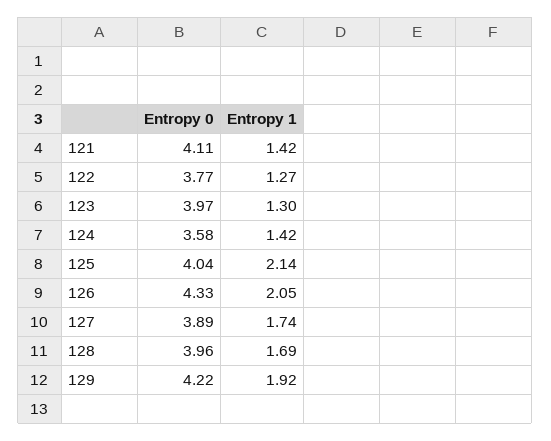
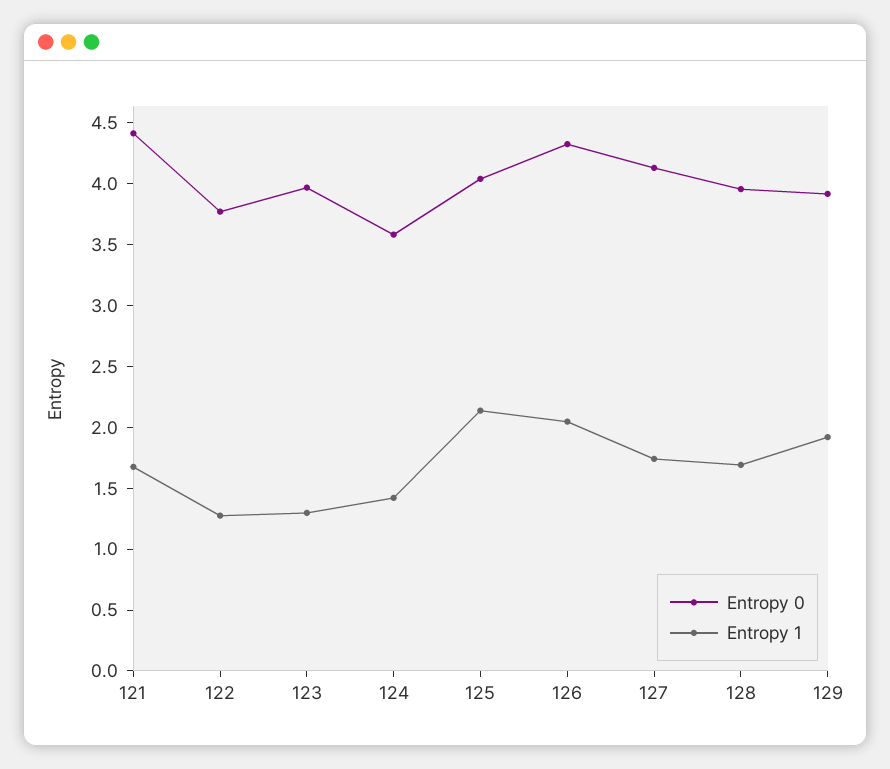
Entropy 0, 121: 4.11 -> 4.4
Entropy 1, 121: 1.42 -> 1.7
Entropy 0, 127: 3.89 -> 4.1
Entropy 0, 129: 4.22 -> 3.9

